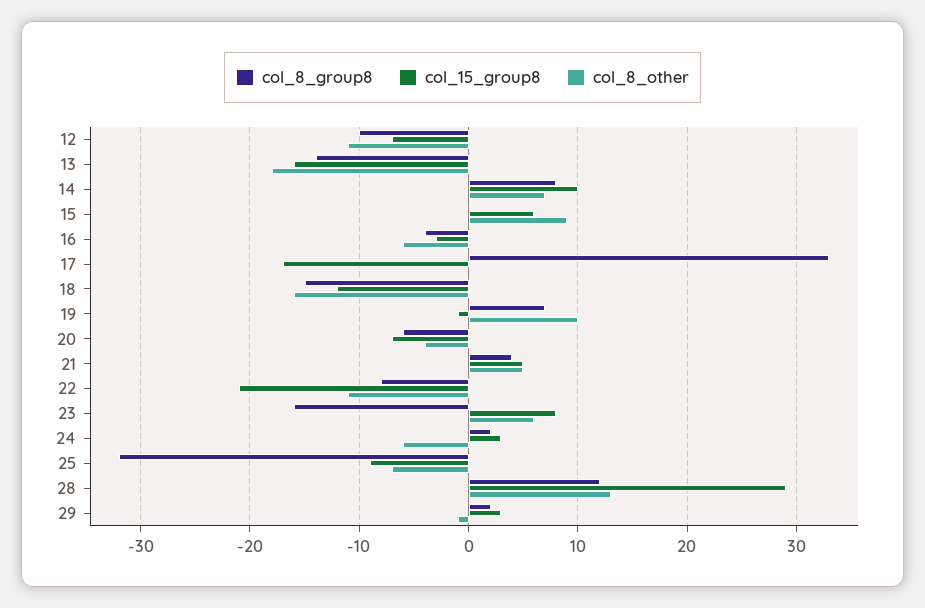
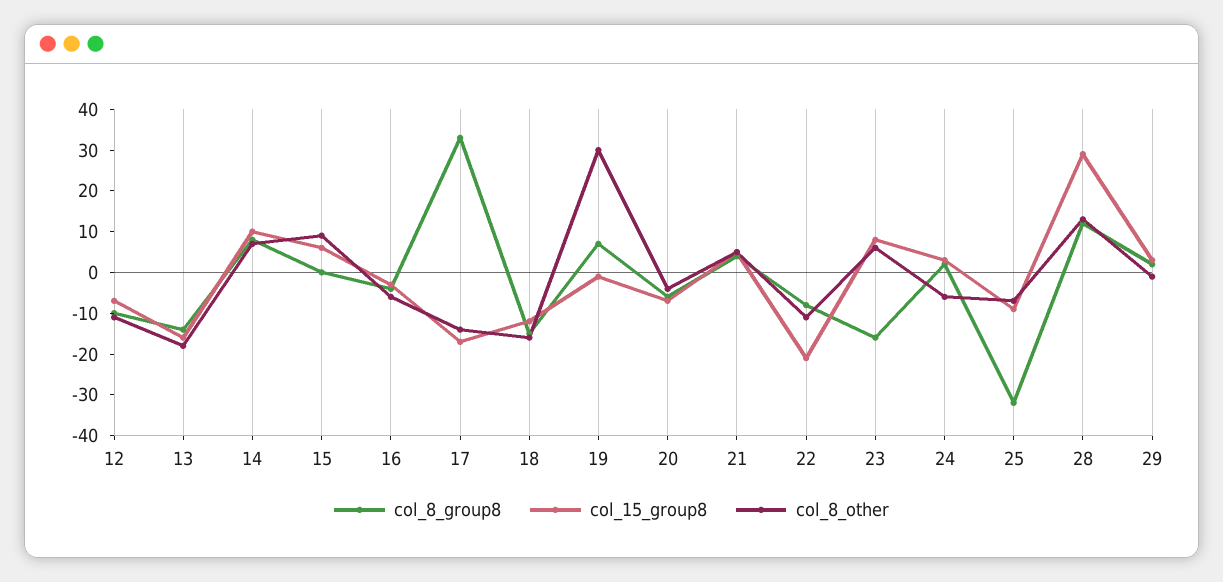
col_8_other, 17: 0 -> -15
col_8_other, 19: 10 -> 30

